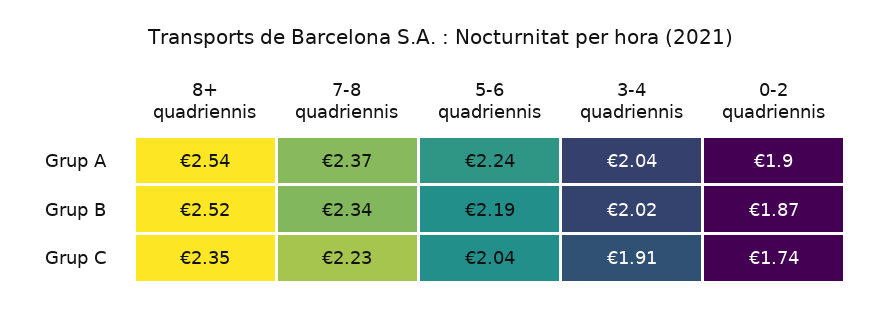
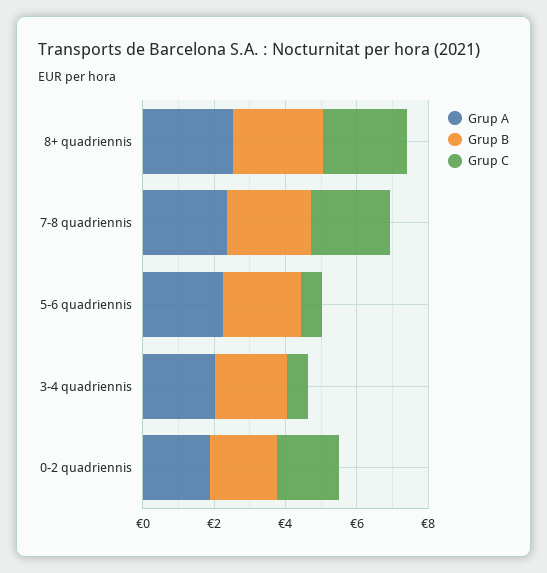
Grup C, 5-6 quadriennis: 2.04 -> 0.5
Grup C, 3-4 quadriennis: 1.91 -> 0.5

